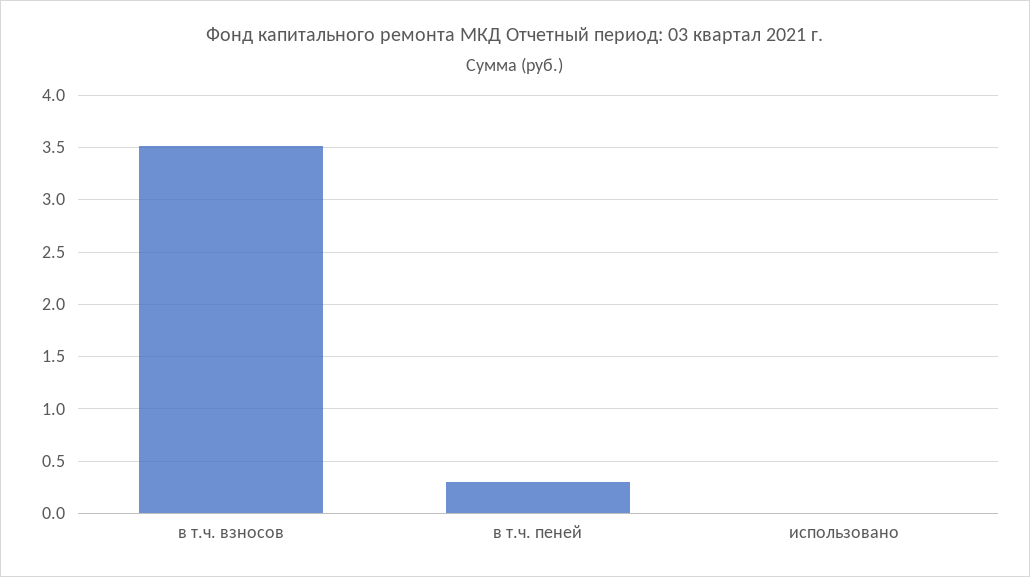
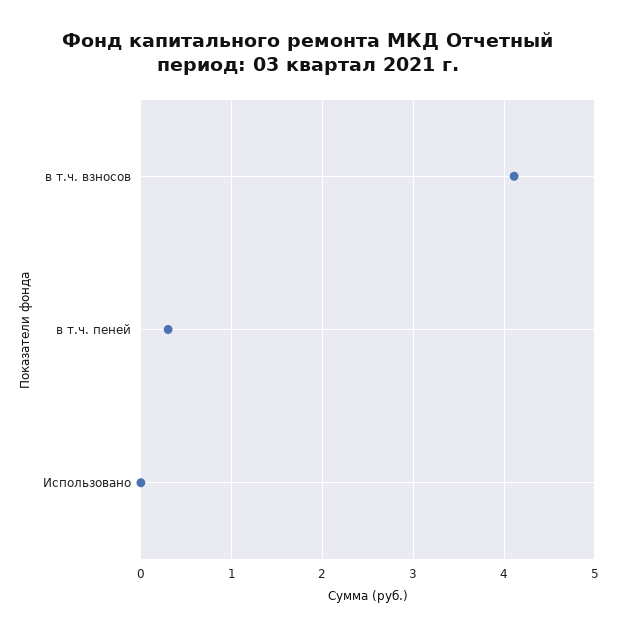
в т.ч. взносов: 3.5 -> 4.1

